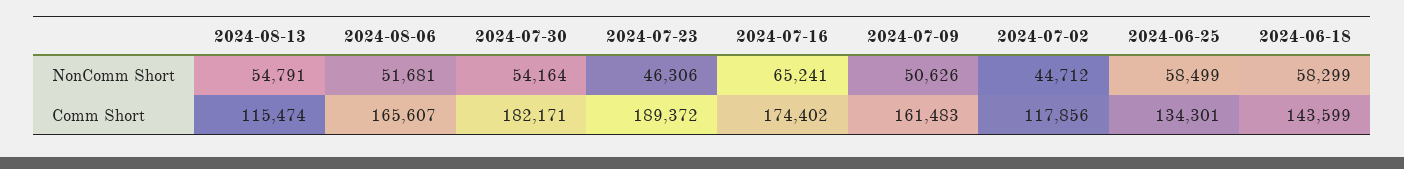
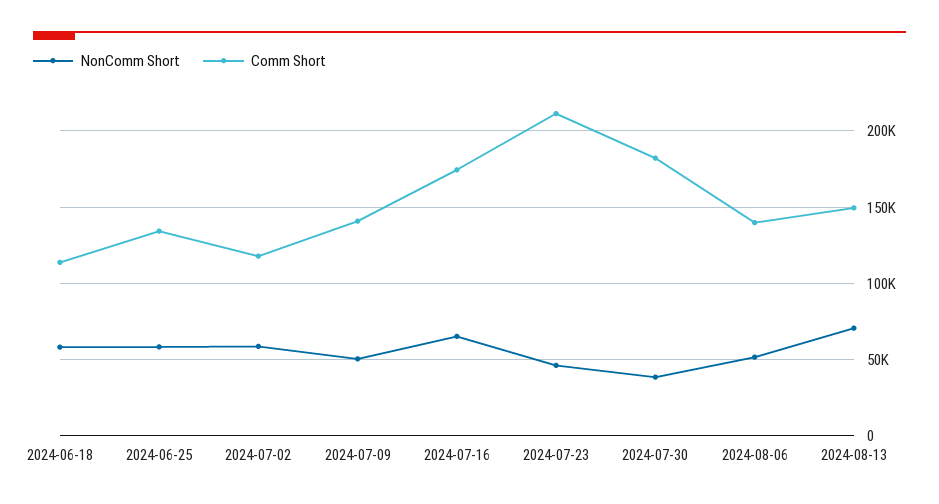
NonComm Short, 2024-08-13: 54791 -> 70000
NonComm Short, 2024-07-30: 54164 -> 40000
NonComm Short, 2024-07-02: 44712 -> 60000
Comm Short, 2024-08-13: 115474 -> 150000
Comm Short, 2024-08-06: 165607 -> 140000
Comm Short, 2024-07-23: 189372 -> 210000
Comm Short, 2024-07-09: 161483 -> 140000
Comm Short, 2024-06-18: 143599 -> 115000

